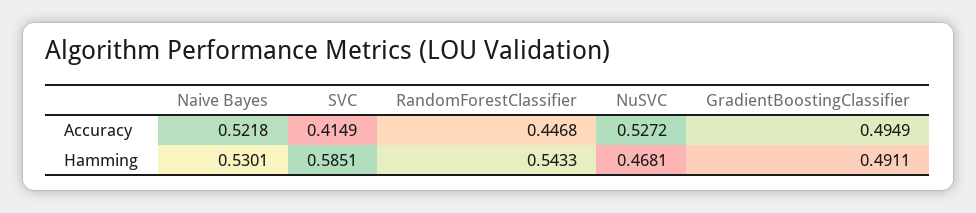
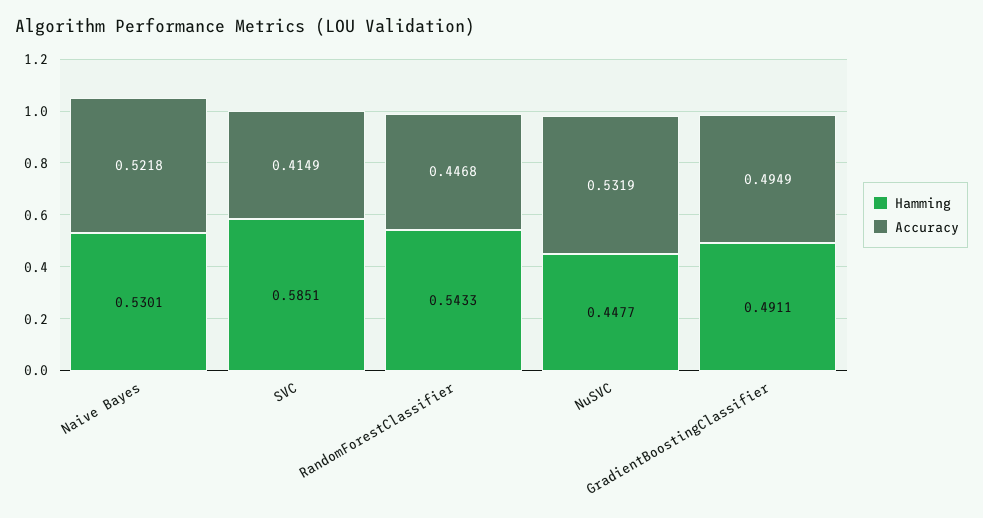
Accuracy, NuSVC: 0.5272 -> 0.5319
Hamming, NuSVC: 0.4681 -> 0.4477

